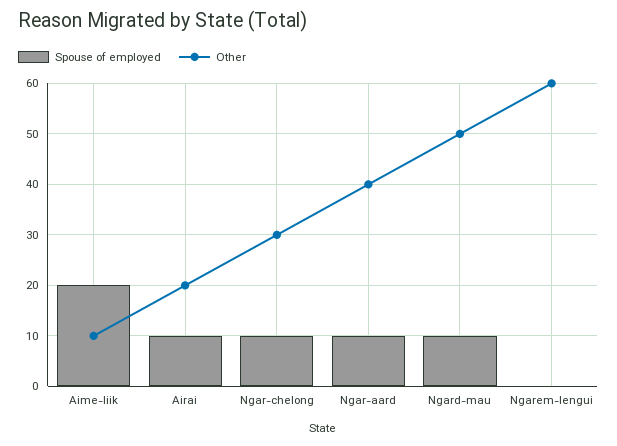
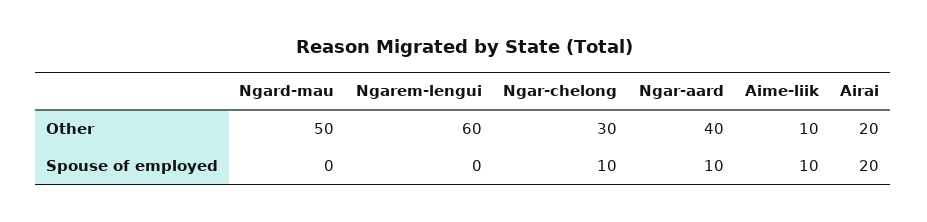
Spouse of employed, Aime-liik: 20 -> 10
Spouse of employed, Airai: 10 -> 20
Spouse of employed, Ngard-mau: 10 -> 0

